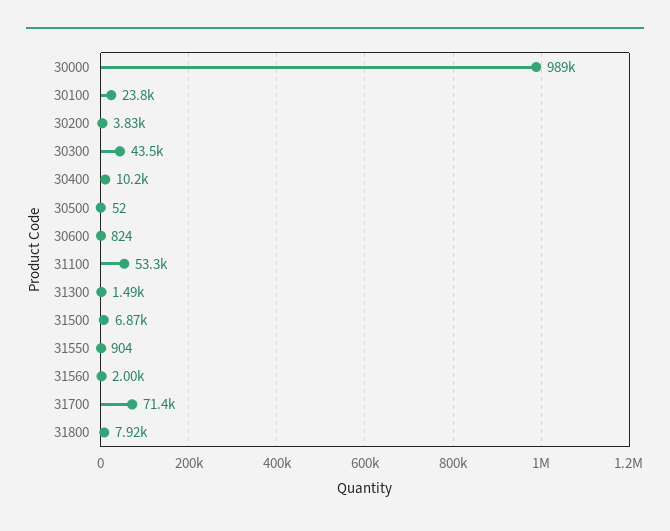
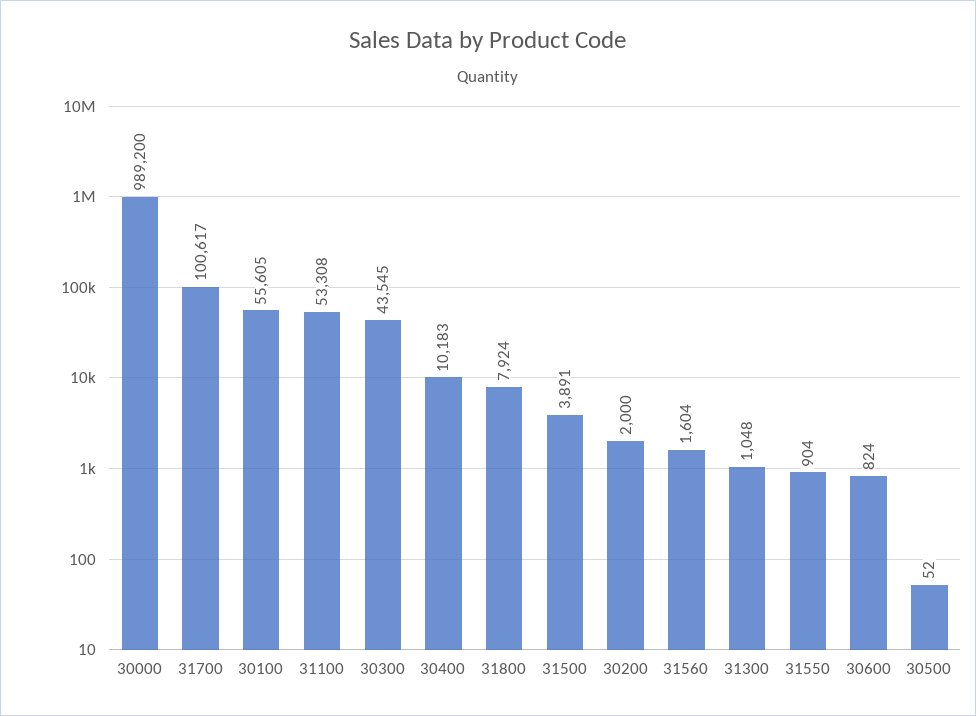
30100: 23800 -> 55605
30200: 3830 -> 2000
31300: 1490 -> 1048
31500: 6870 -> 3891
31560: 2000 -> 1604
31700: 71400 -> 100617

